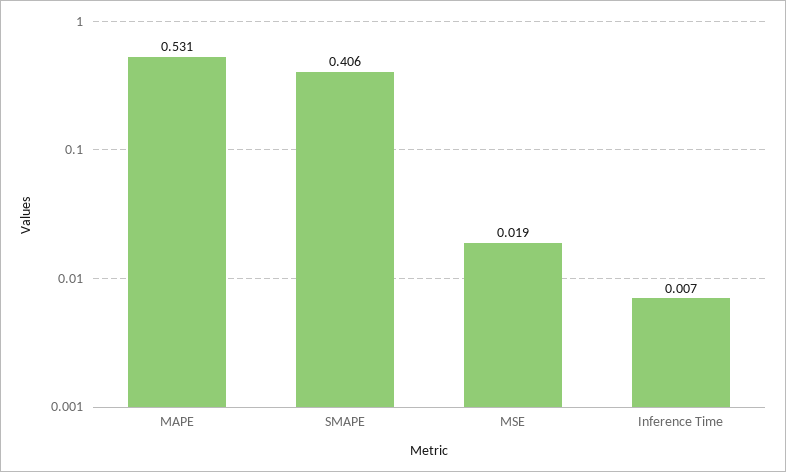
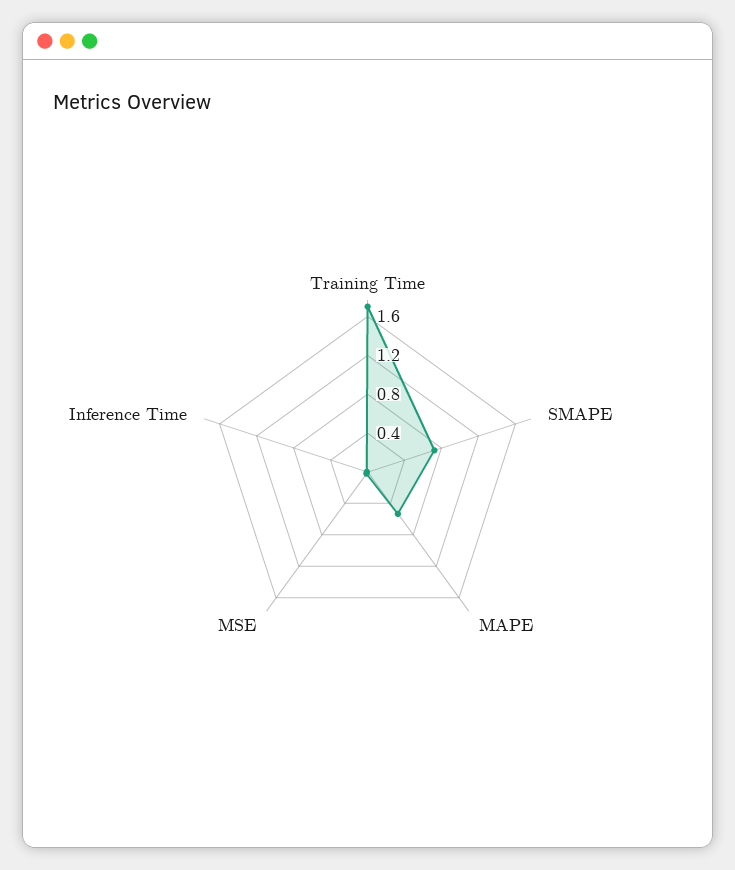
SMAPE: 0.406 -> 0.7
Training Time: none -> 1.7

